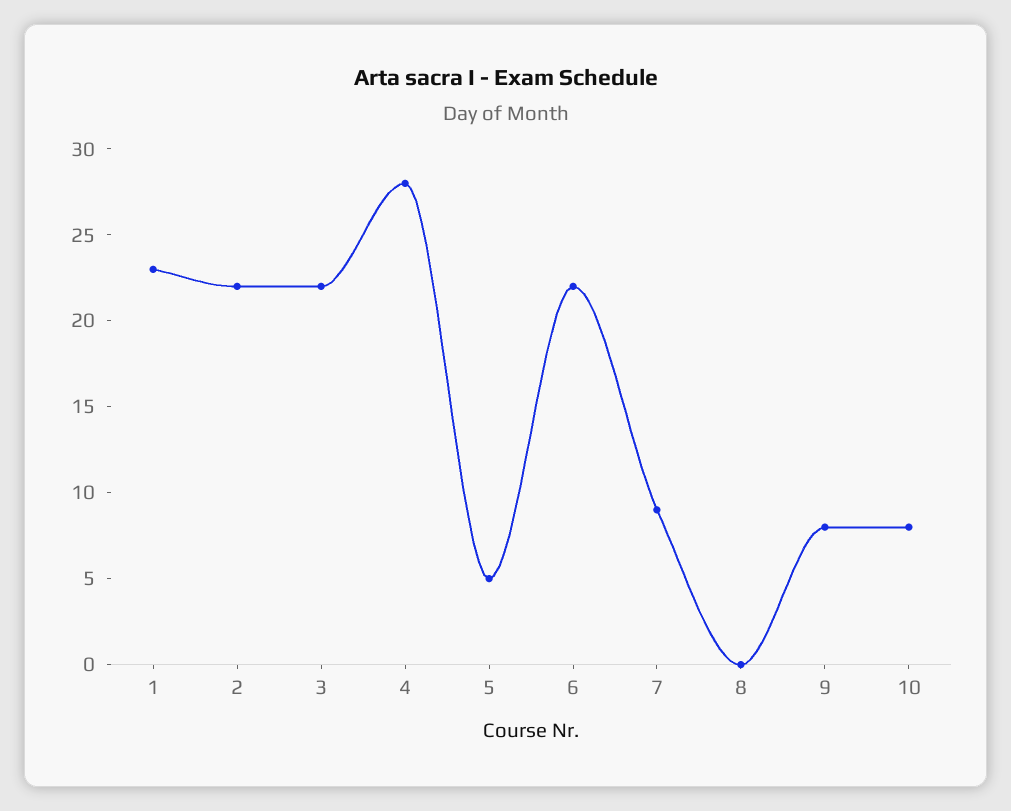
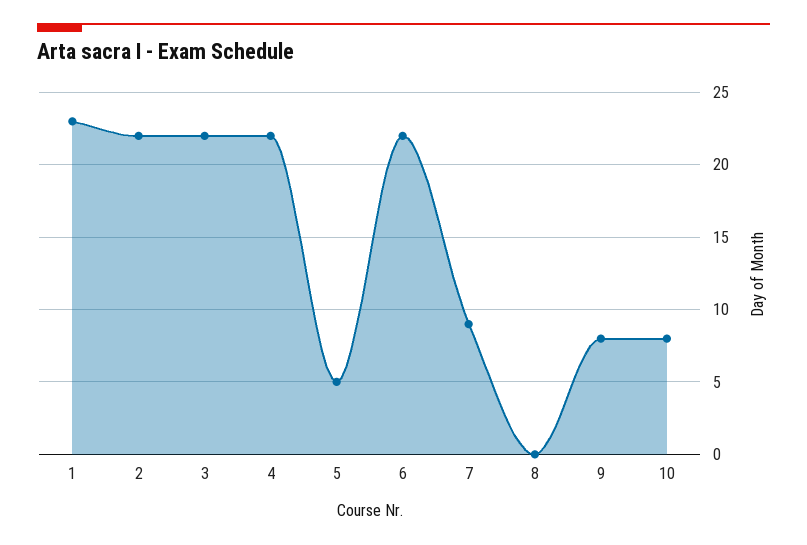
4: 28 -> 22

